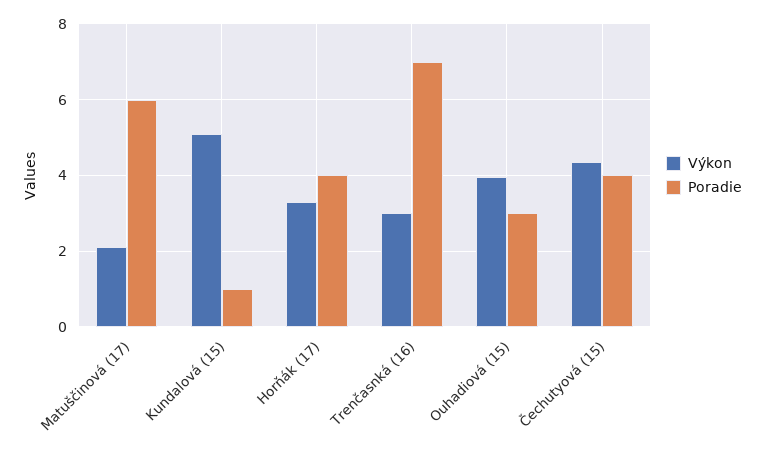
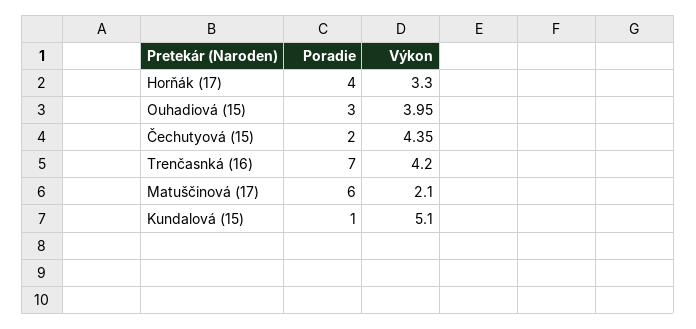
Výkon, Trenčasnká (16): 3 -> 4.2
Poradie, Čechutyová (15): 4 -> 2

